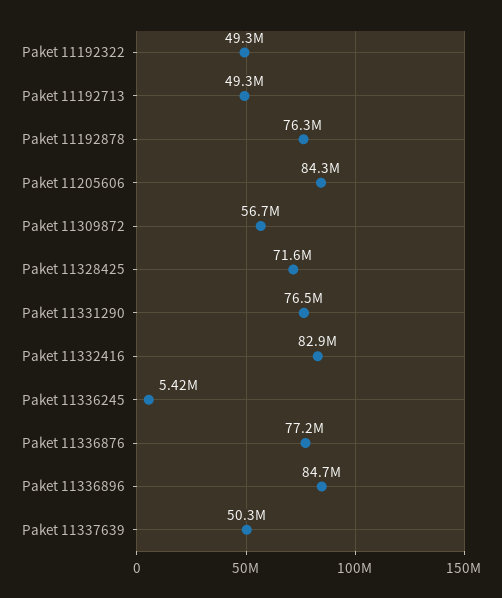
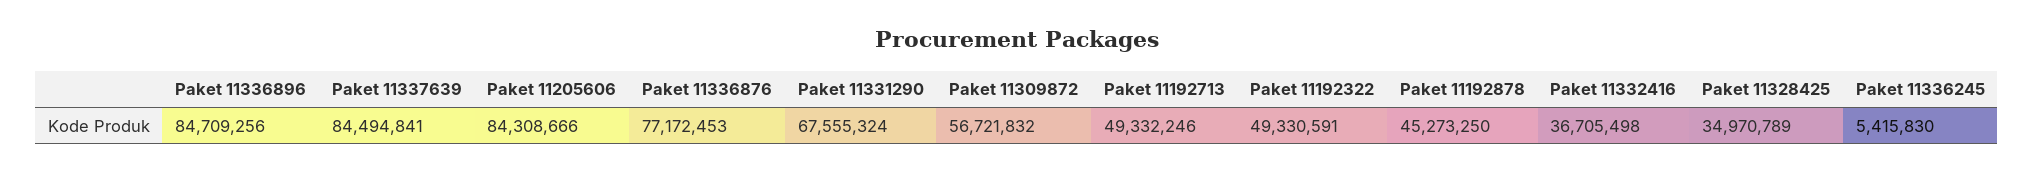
Paket 11192878: 76300000 -> 45273250
Paket 11328425: 71600000 -> 34970789
Paket 11331290: 76500000 -> 67555324
Paket 11332416: 82900000 -> 36705498
Paket 11337639: 50300000 -> 84494841

